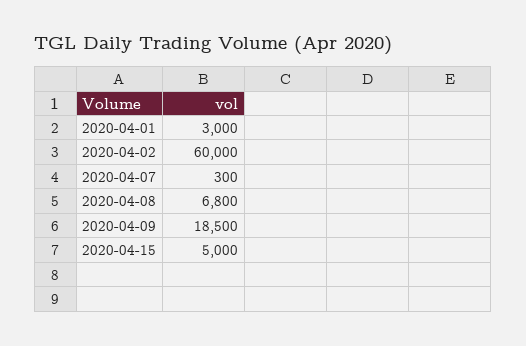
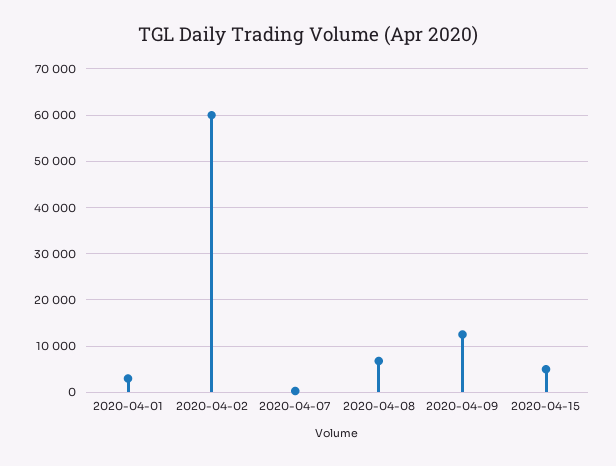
2020-04-09: 18500 -> 12000

